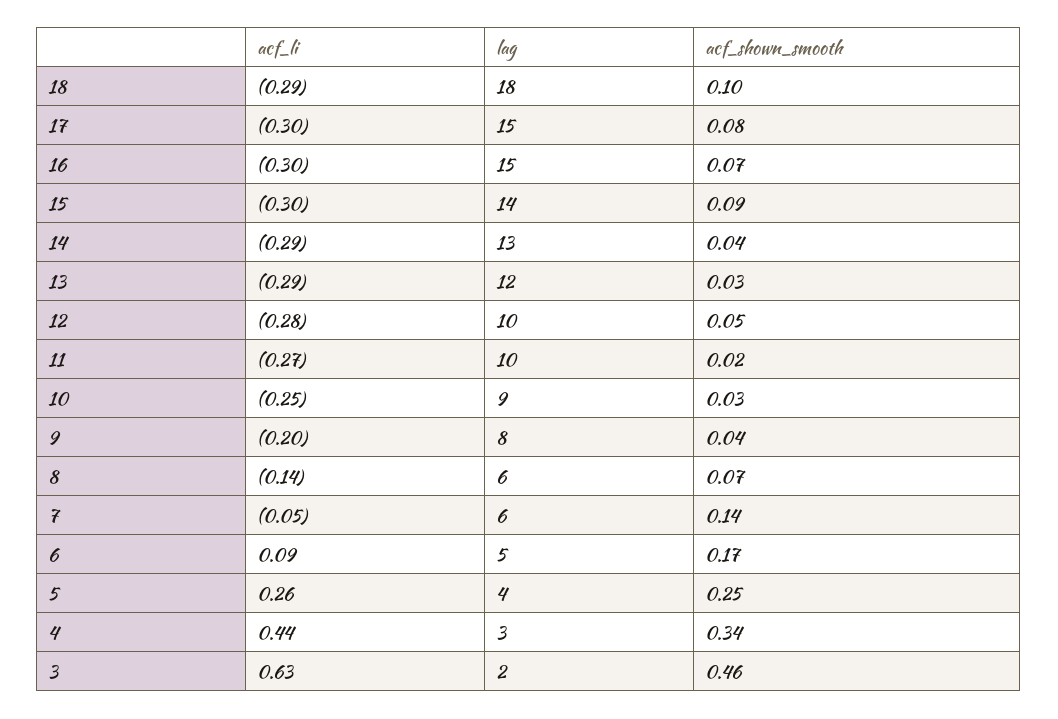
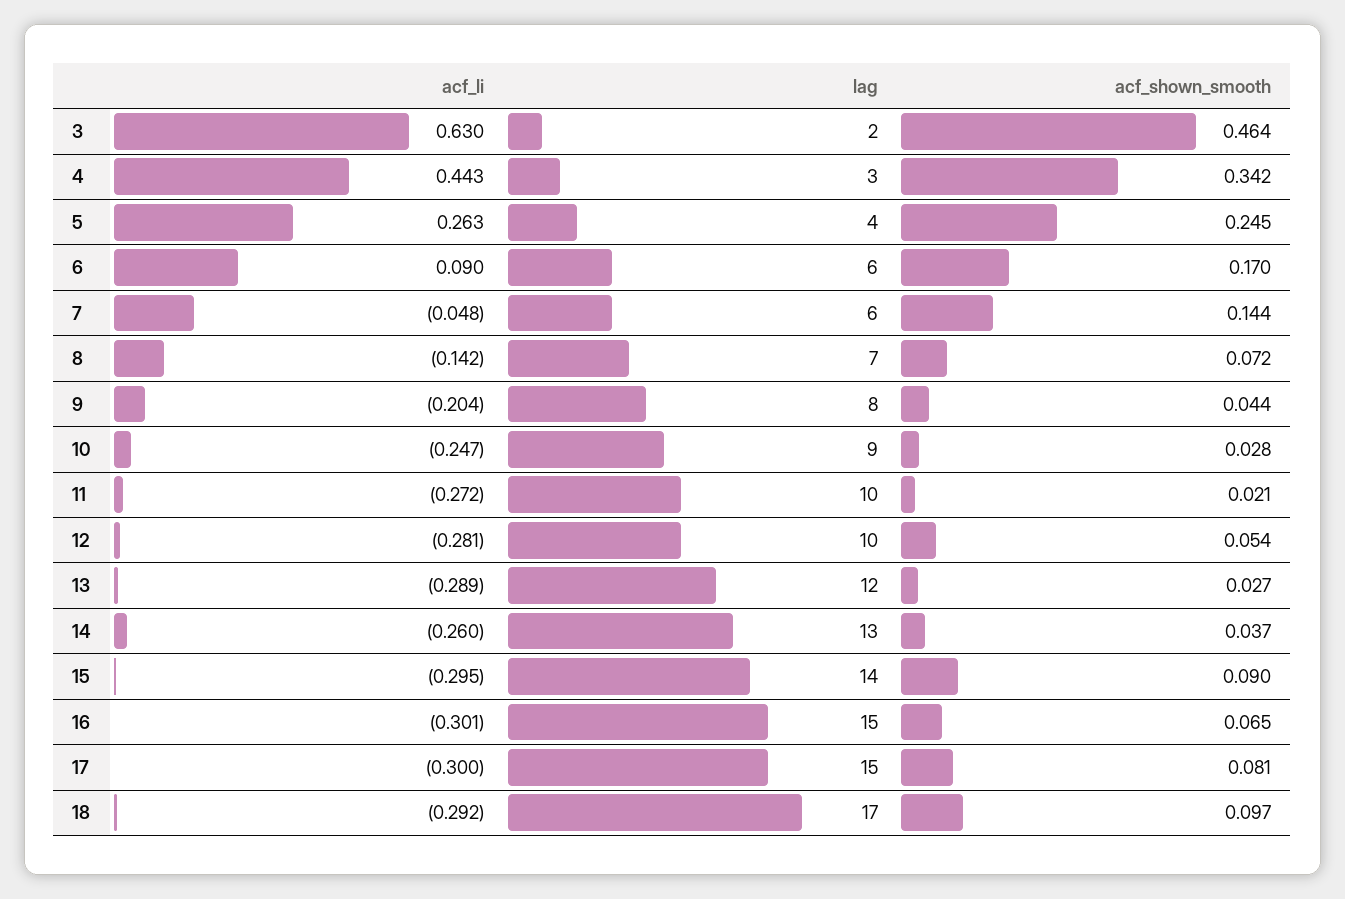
lag, 18: 18 -> 17
acf_li, 14: -0.29 -> -0.26
lag, 8: 6 -> 7
lag, 6: 5 -> 6

